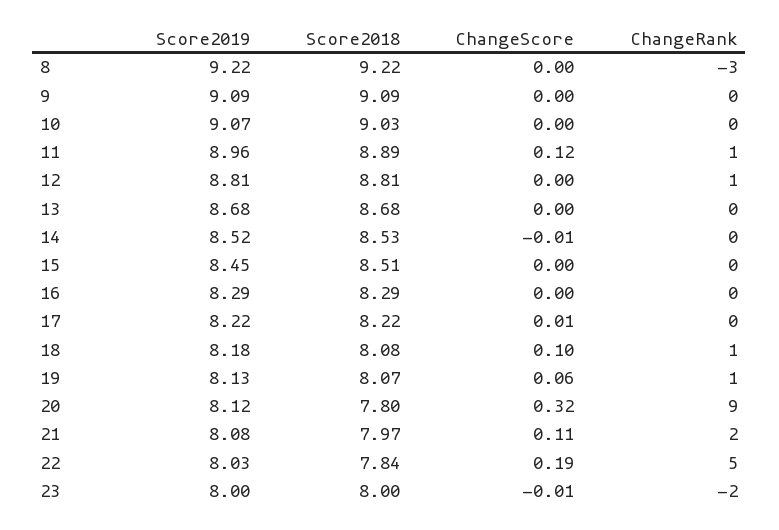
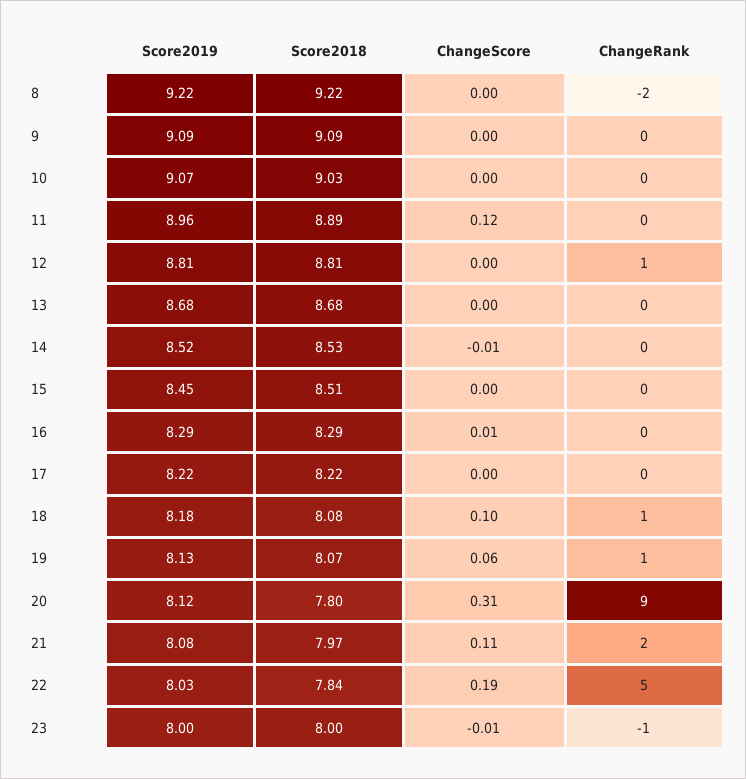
ChangeRank, 8: -3 -> -2
ChangeRank, 11: 1 -> 0
ChangeScore, 16: 0 -> 0.01
ChangeScore, 17: 0.01 -> 0
ChangeScore, 20: 0.32 -> 0.31
ChangeRank, 23: -2 -> -1

